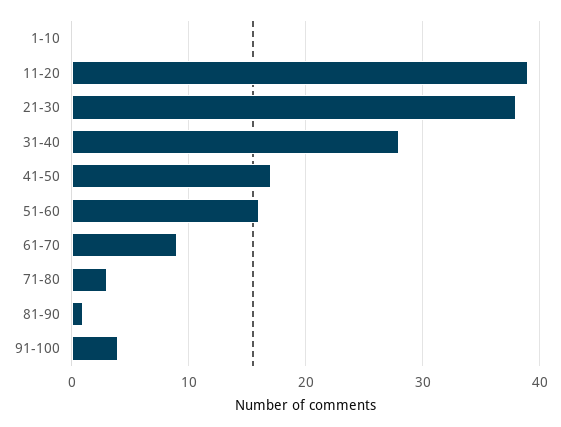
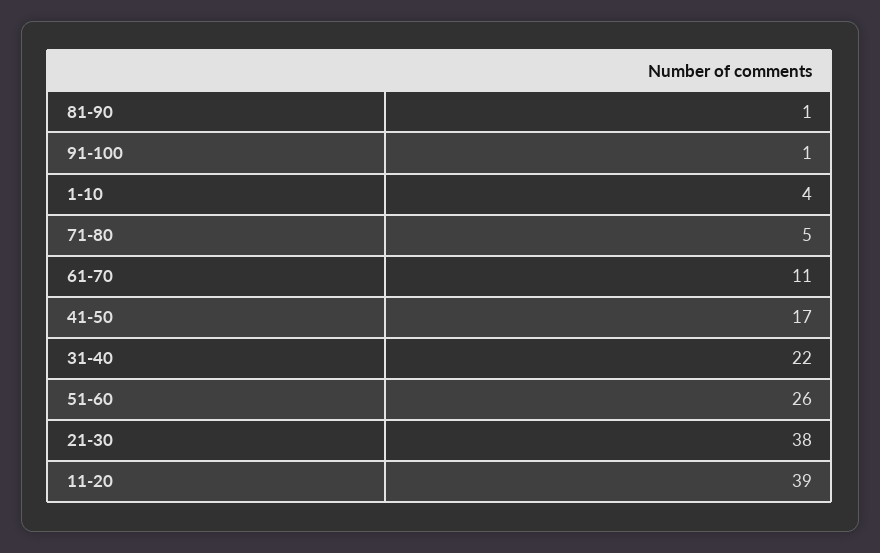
1-10: 0 -> 4
31-40: 28 -> 22
51-60: 16 -> 26
61-70: 9 -> 11
71-80: 3 -> 5
91-100: 4 -> 1

